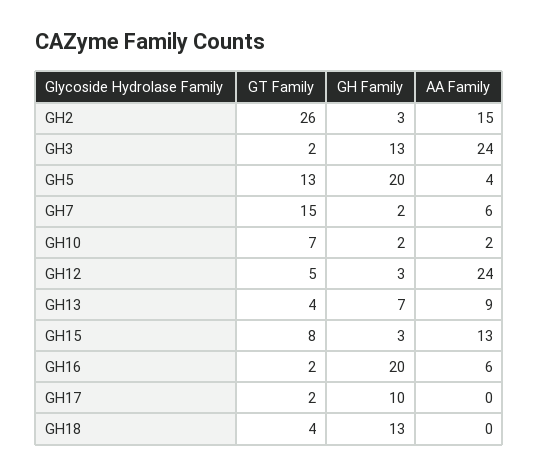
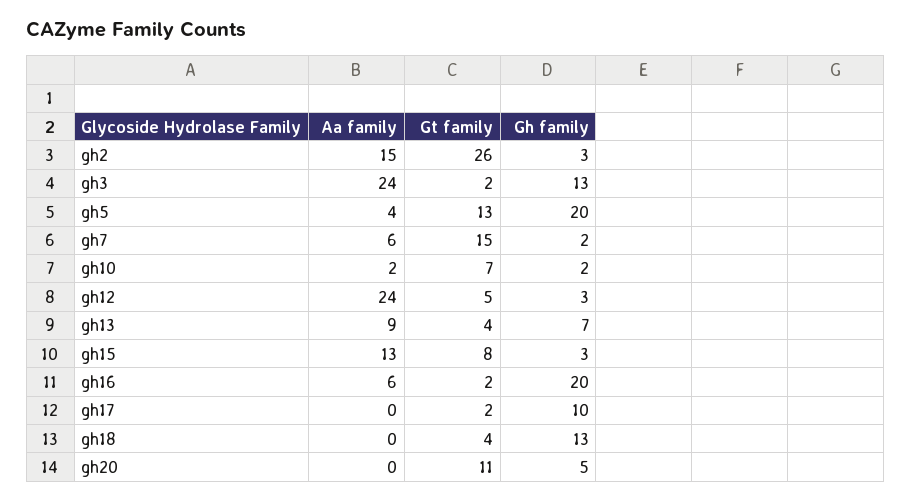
AA Family, gh20: none -> 0
GT Family, gh20: none -> 11
GH Family, gh20: none -> 5

